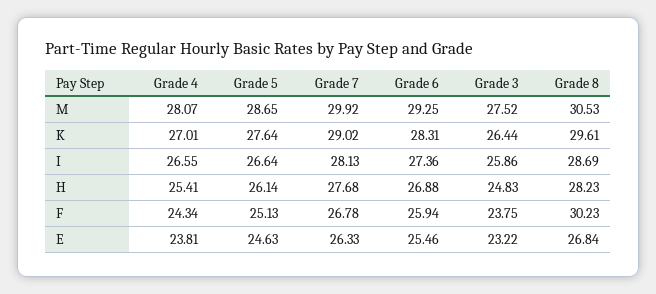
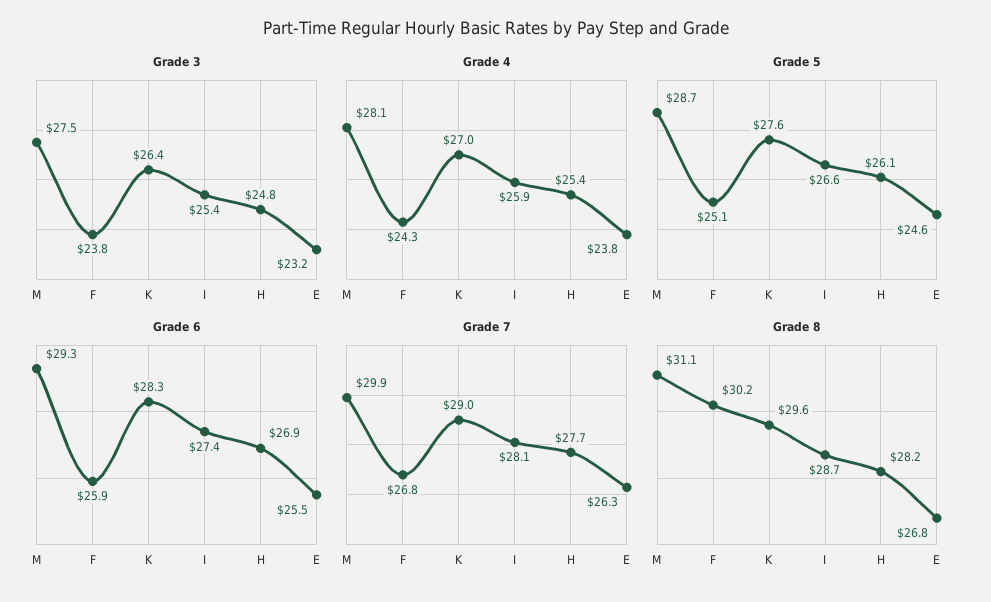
Grade 8, M: 30.53 -> 31.1
Grade 4, I: 26.55 -> 25.9
Grade 3, I: 25.86 -> 25.4

